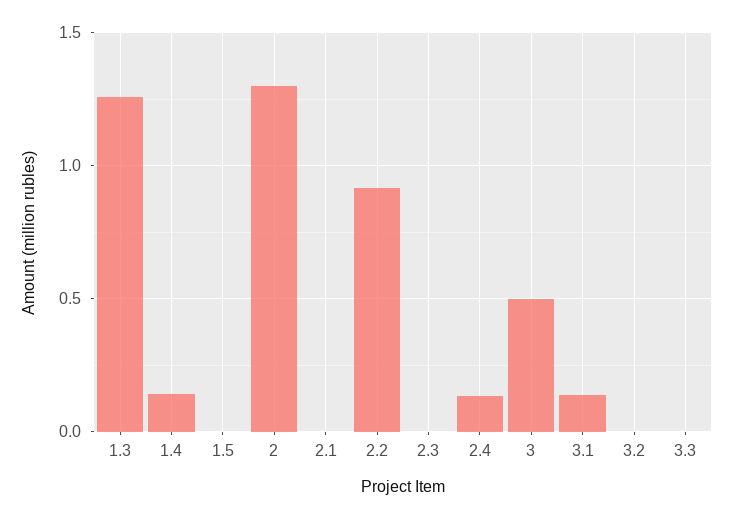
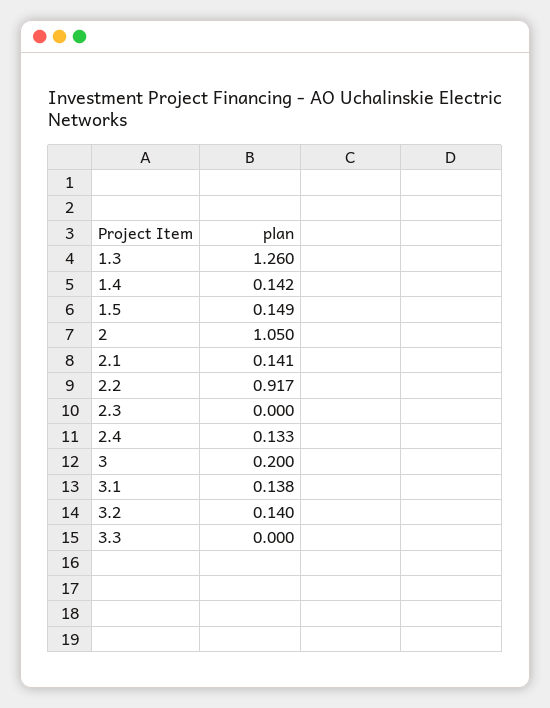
1.5: 0 -> 0.149
2: 1.3 -> 1.05
2.1: 0 -> 0.141
3: 0.5 -> 0.2
3.2: 0 -> 0.14

